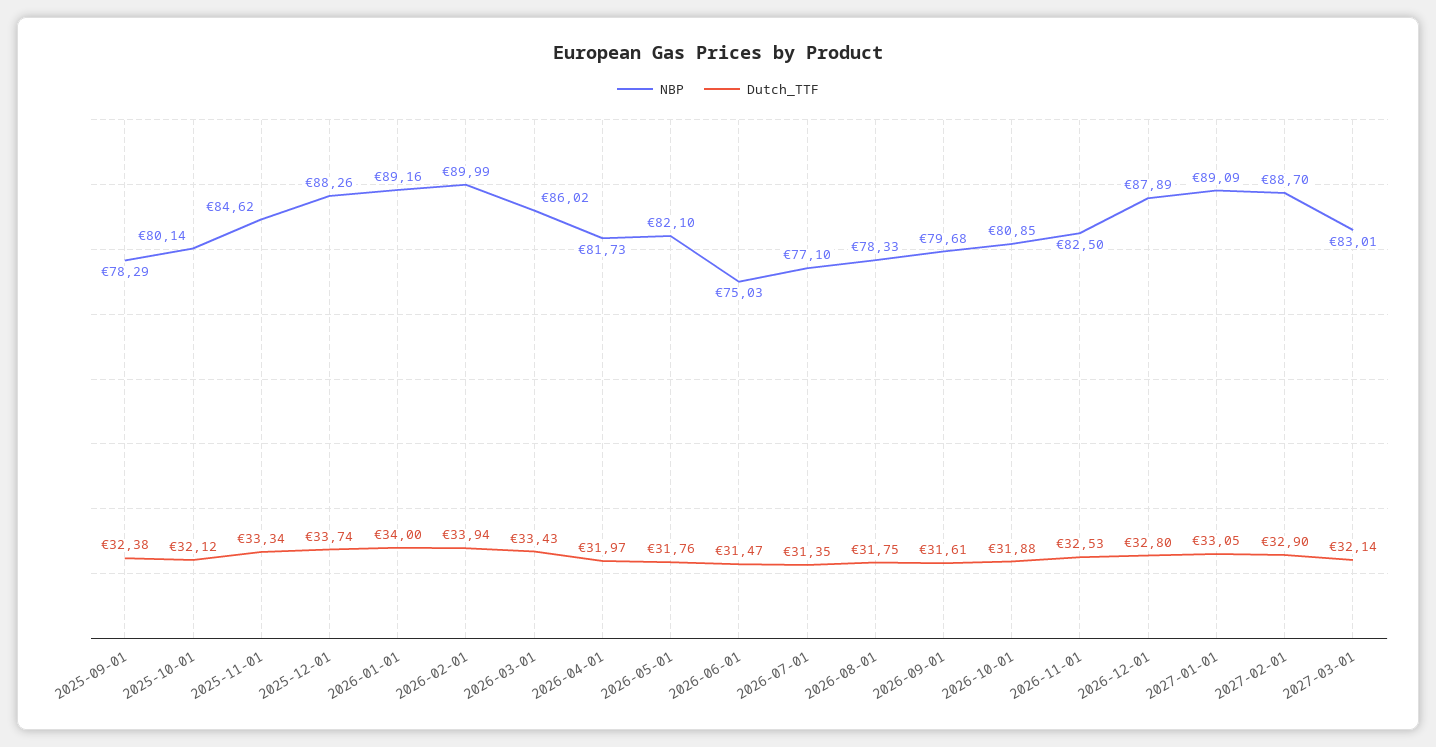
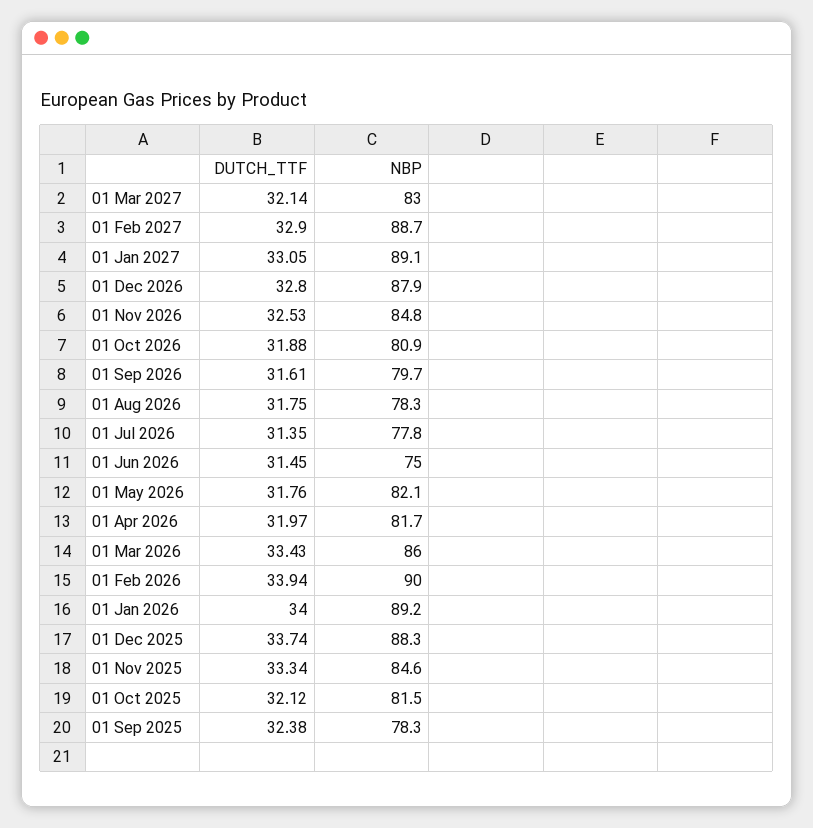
NBP, 2025-10-01: 80.14 -> 81.5
Dutch_TTF, 2026-06-01: 31.47 -> 31.45
NBP, 2026-07-01: 77.1 -> 77.8
NBP, 2026-11-01: 82.5 -> 84.8

